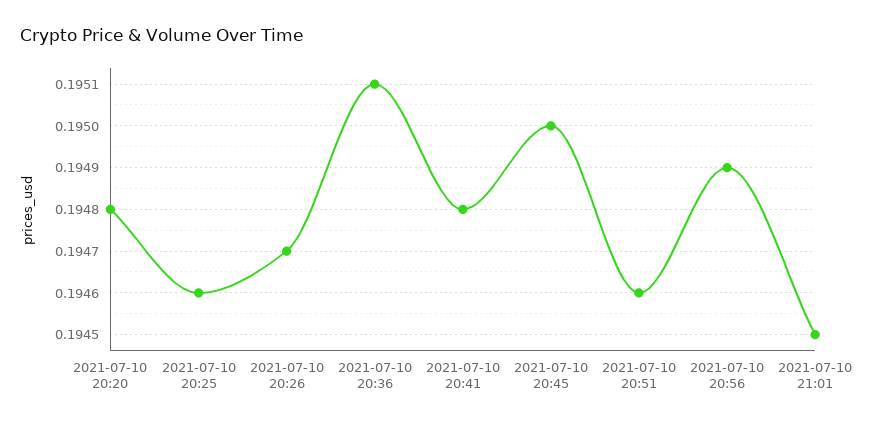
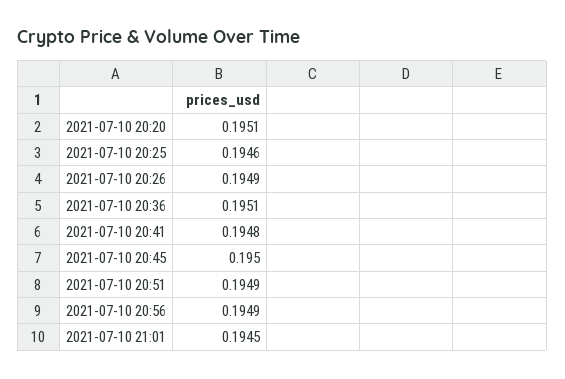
2021-07-10 20:20: 0.1948 -> 0.1951
2021-07-10 20:26: 0.1947 -> 0.1949
2021-07-10 20:51: 0.1946 -> 0.1949

